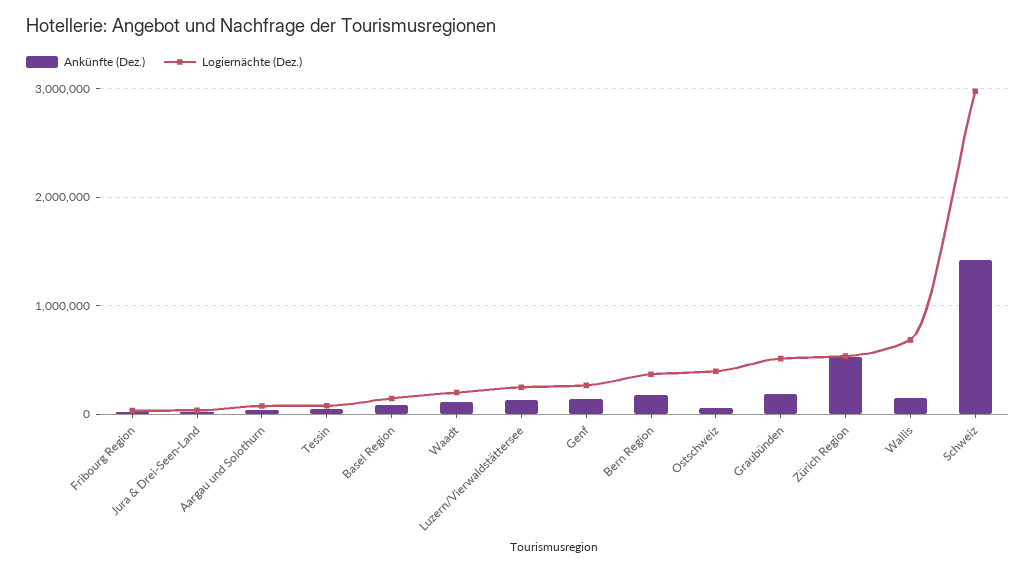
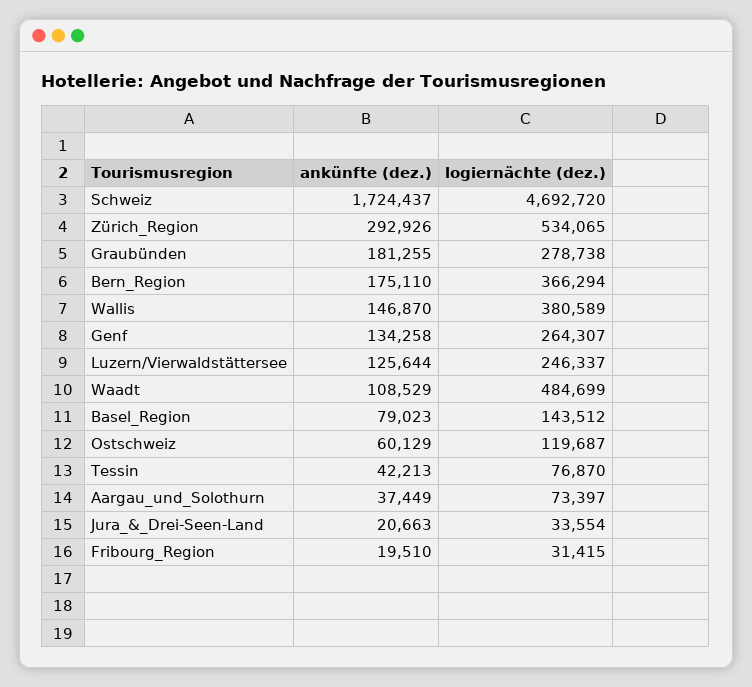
Logiernächte (Dez.), Waadt: 200000 -> 484699
Logiernächte (Dez.), Ostschweiz: 400000 -> 119687
Logiernächte (Dez.), Graubünden: 500000 -> 278738
Ankünfte (Dez.), Zürich Region: 500000 -> 292926
Logiernächte (Dez.), Wallis: 700000 -> 380589
Ankünfte (Dez.), Schweiz: 1400000 -> 1724437
Logiernächte (Dez.), Schweiz: 3000000 -> 4692720

